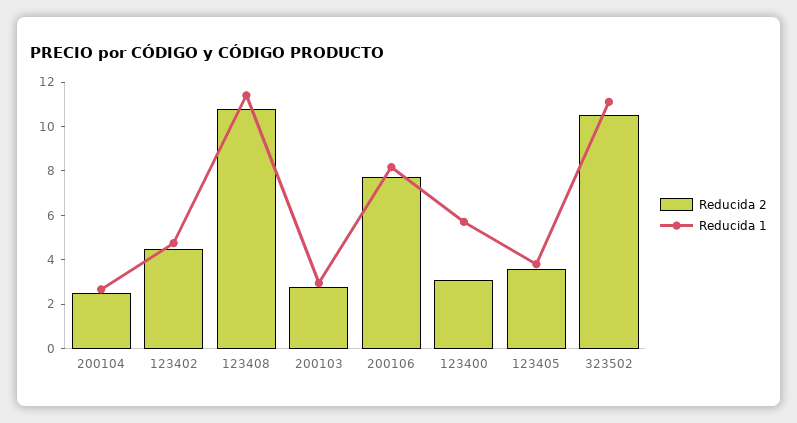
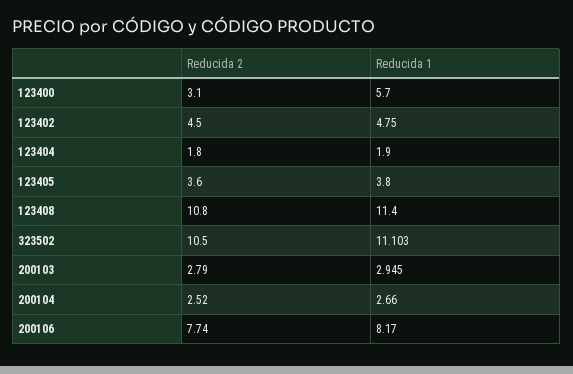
Reducida 2, 123404: none -> 1.8
Reducida 1, 123404: none -> 1.9

